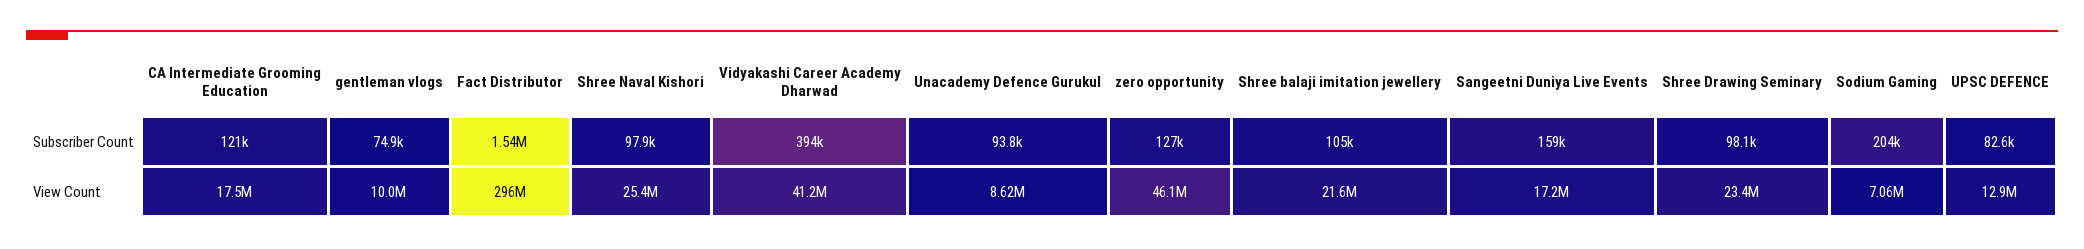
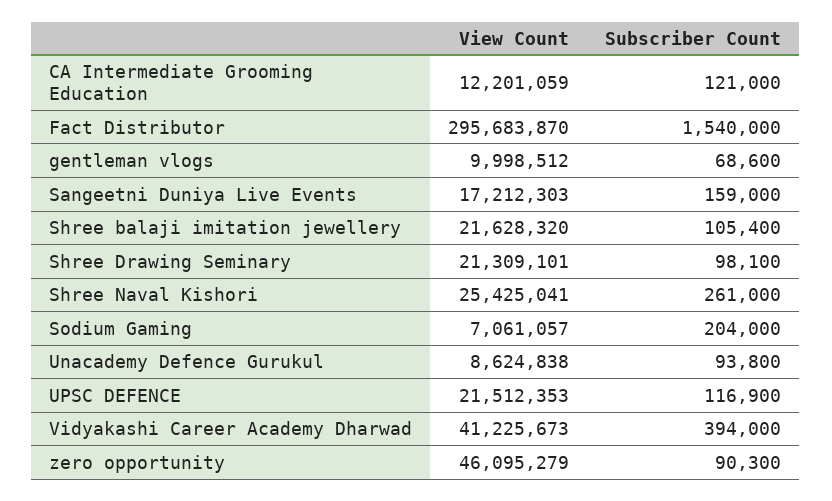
gentleman vlogs, Subscriber Count: 74900 -> 68600
Shree Naval Kishori, Subscriber Count: 97900 -> 261000
zero opportunity, Subscriber Count: 127000 -> 90300
UPSC DEFENCE, Subscriber Count: 82600 -> 116900
CA Intermediate Grooming Education, View Count: 17500000 -> 12201059
Shree Drawing Seminary, View Count: 23400000 -> 21309101
UPSC DEFENCE, View Count: 12900000 -> 21512353

